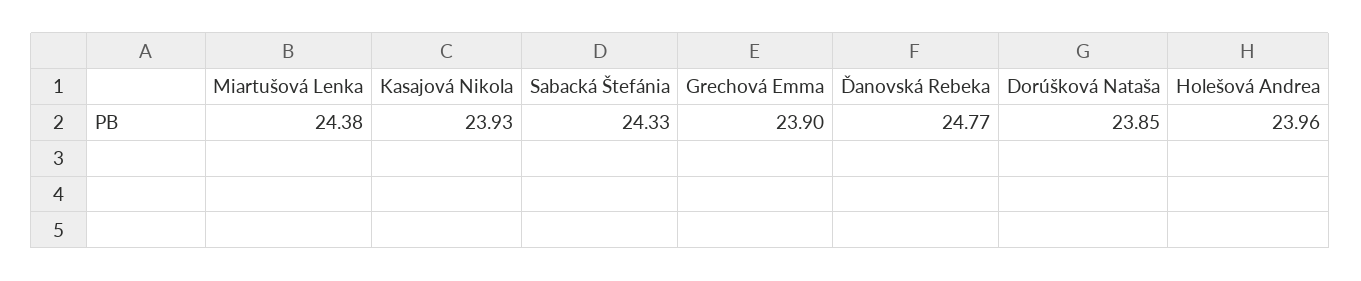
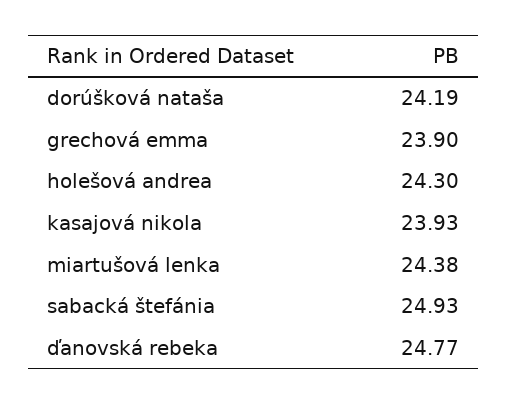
Sabacká Štefánia: 24.33 -> 24.93
Dorúšková Nataša: 23.85 -> 24.19
Holešová Andrea: 23.96 -> 24.3

